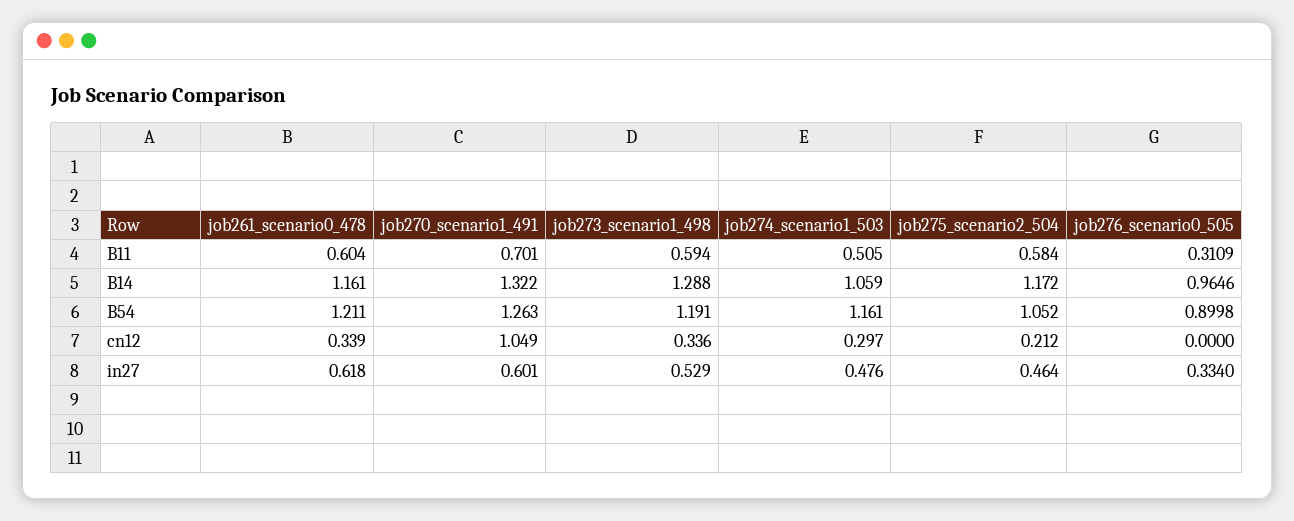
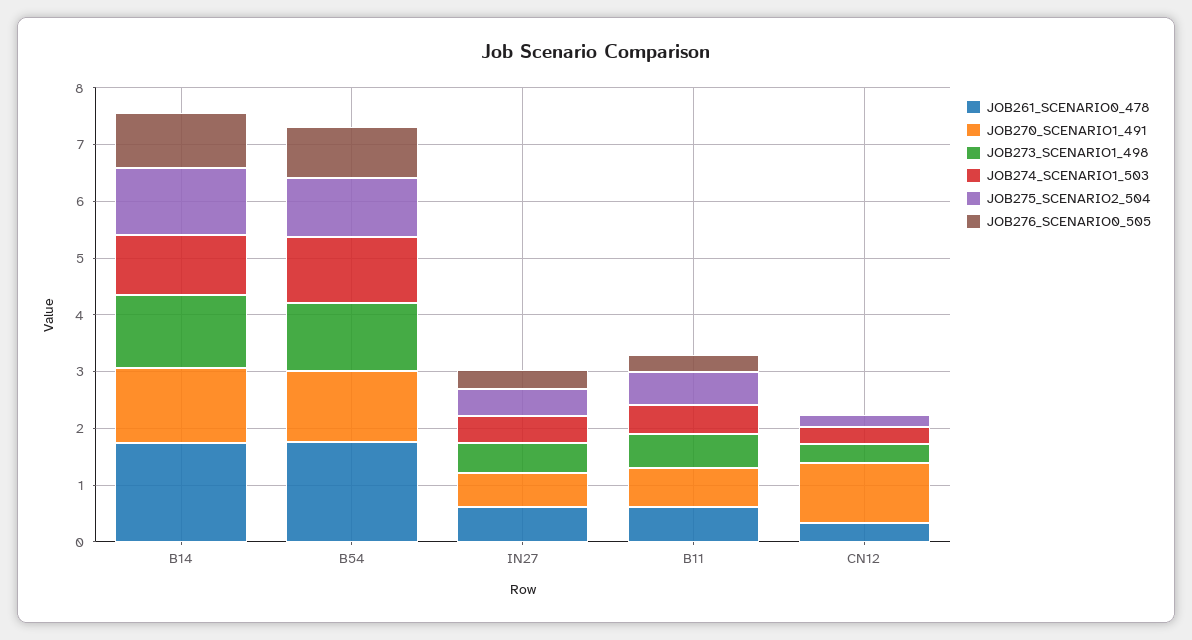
job261_scenario0_478, B14: 1.161 -> 1.8
job261_scenario0_478, B54: 1.211 -> 1.8

